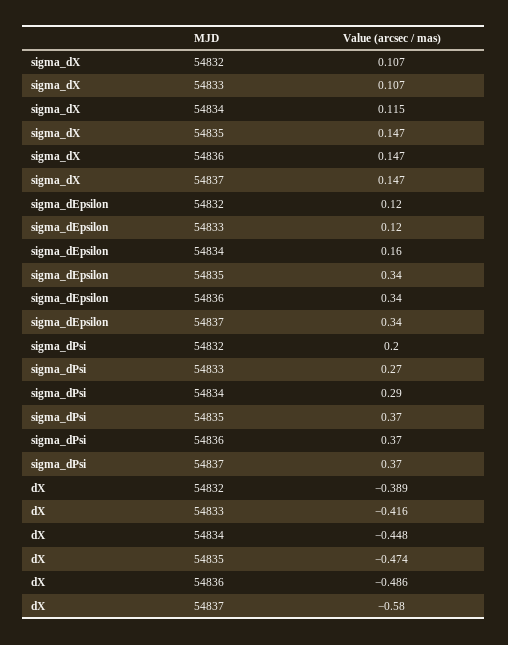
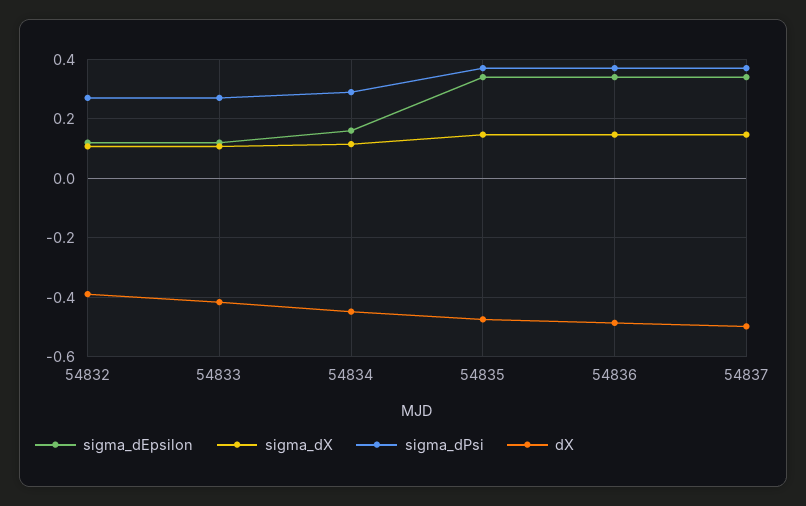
sigma_dPsi, 54832: 0.2 -> 0.275
dX, 54837: -0.58 -> -0.5

